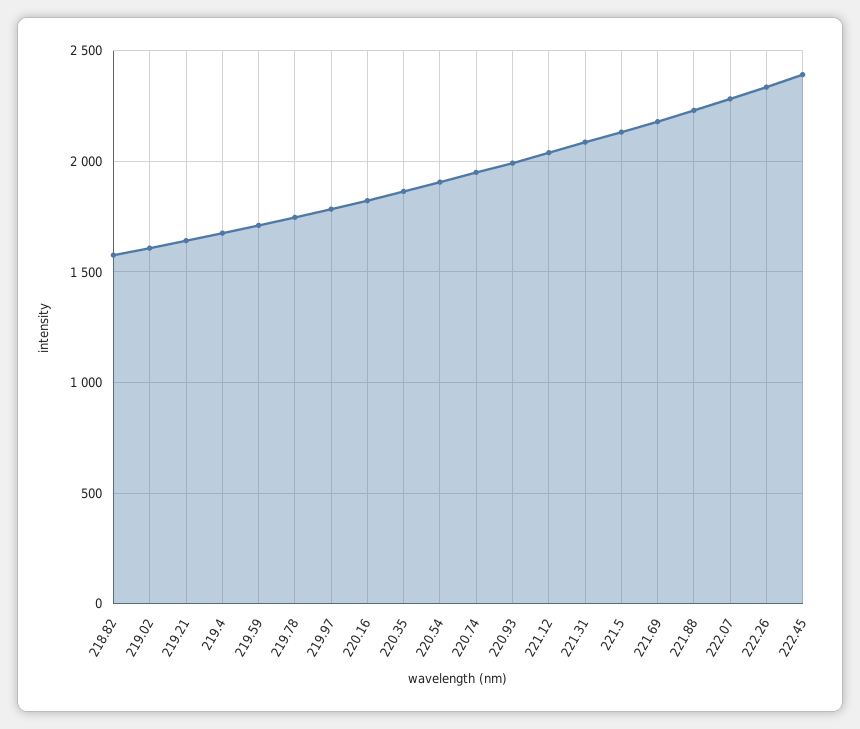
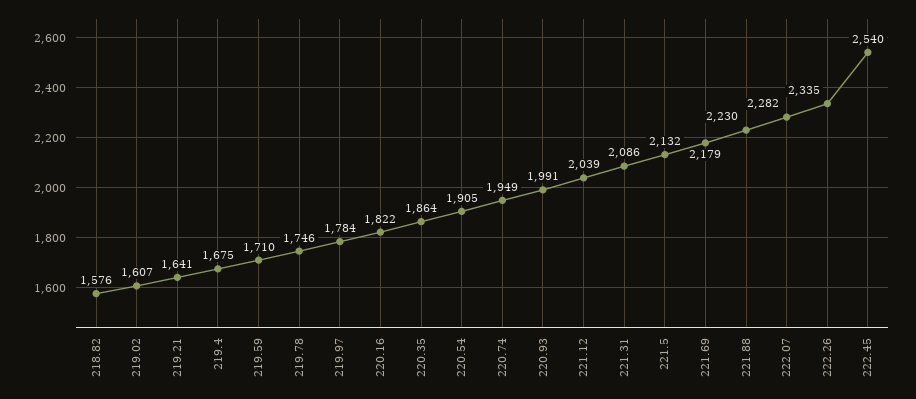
222.45: 2400 -> 2540

